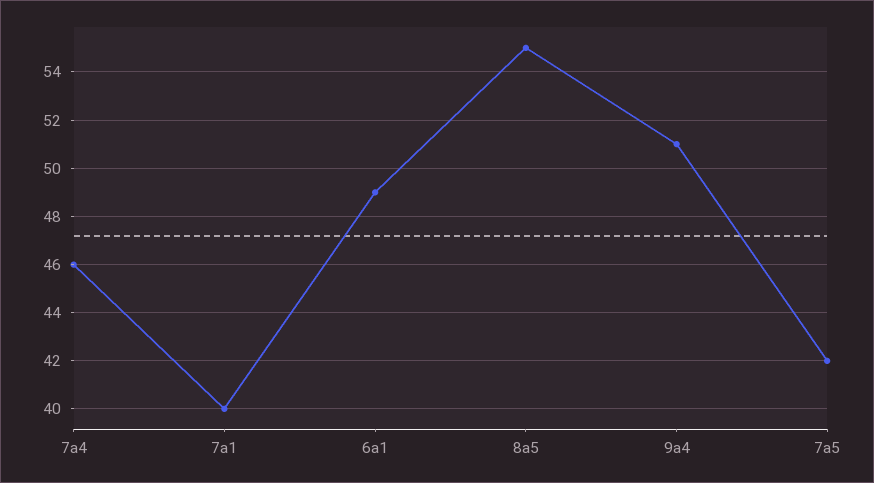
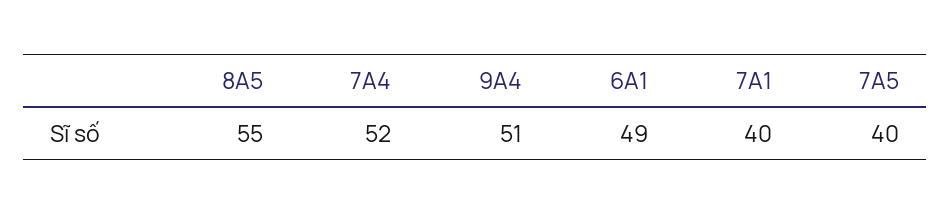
7a4: 46 -> 52
7a5: 42 -> 40

